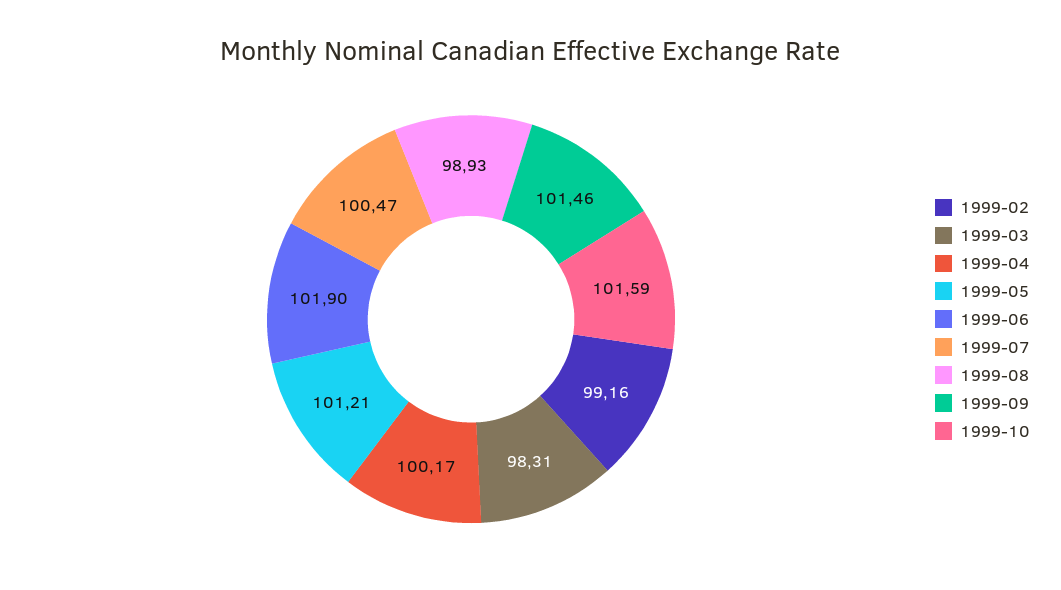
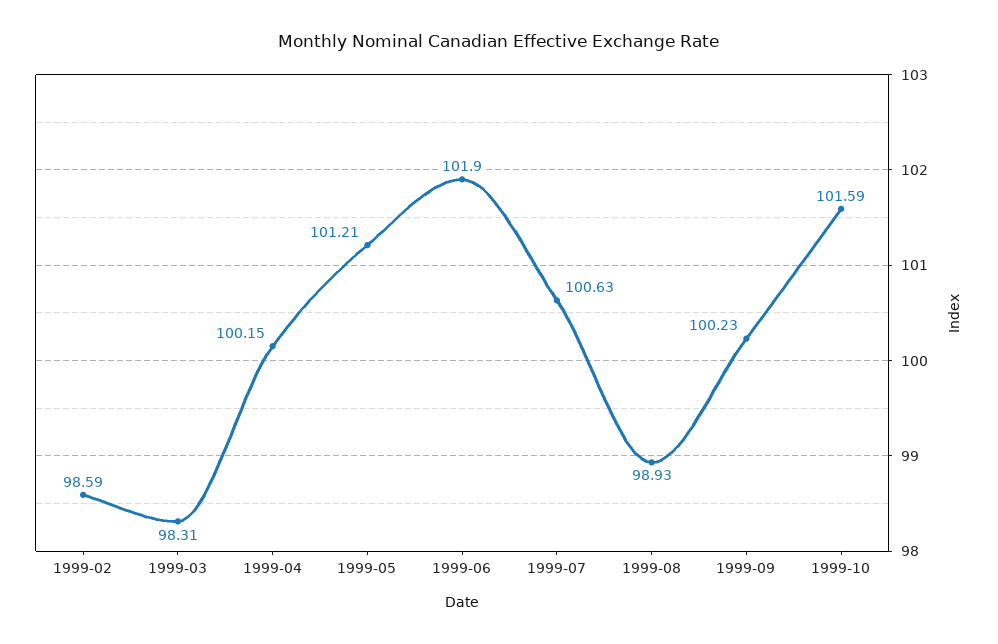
1999-02: 99.16 -> 98.59
1999-04: 100.17 -> 100.15
1999-07: 100.47 -> 100.63
1999-09: 101.46 -> 100.23

